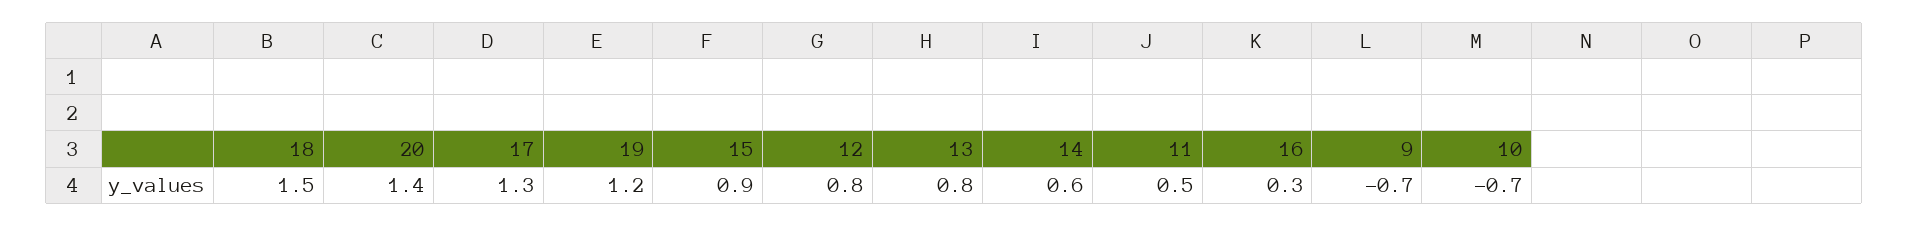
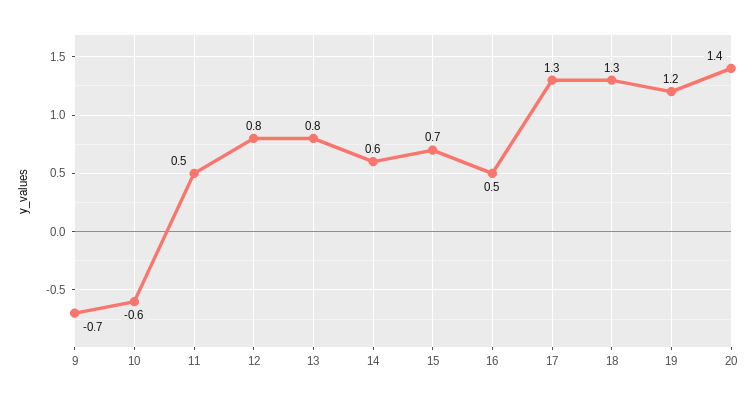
18: 1.5 -> 1.3
15: 0.9 -> 0.7
16: 0.3 -> 0.5
10: -0.7 -> -0.6

